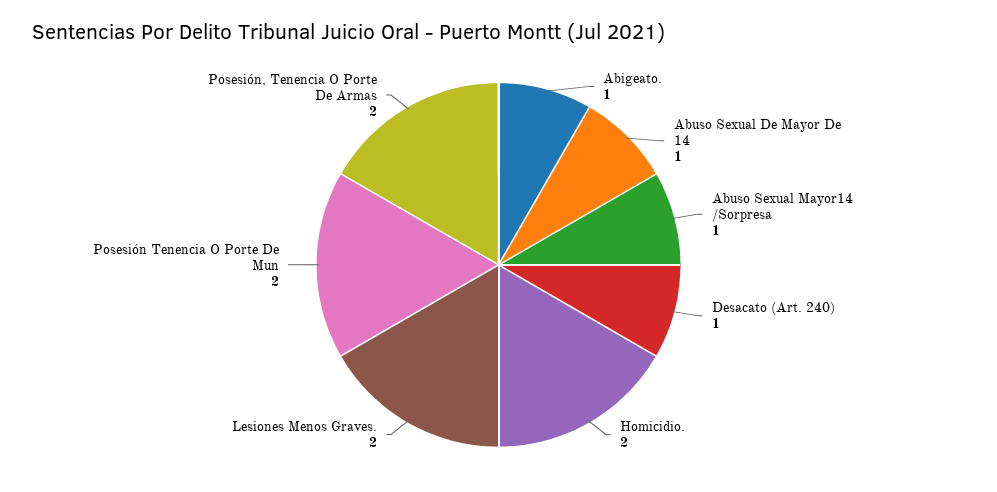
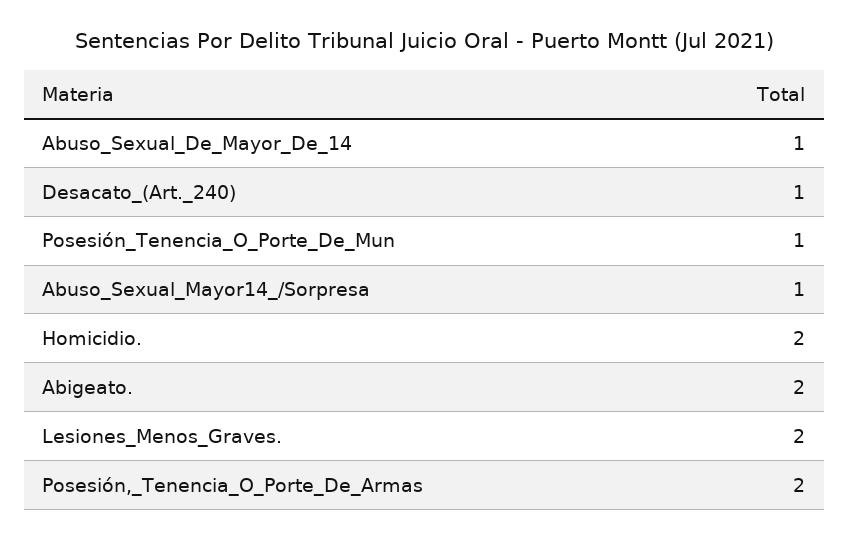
Abigeato.: 1 -> 2
Posesión Tenencia O Porte De Mun: 2 -> 1

